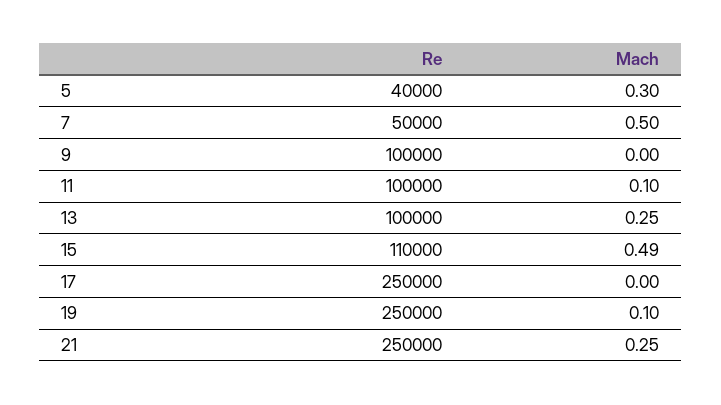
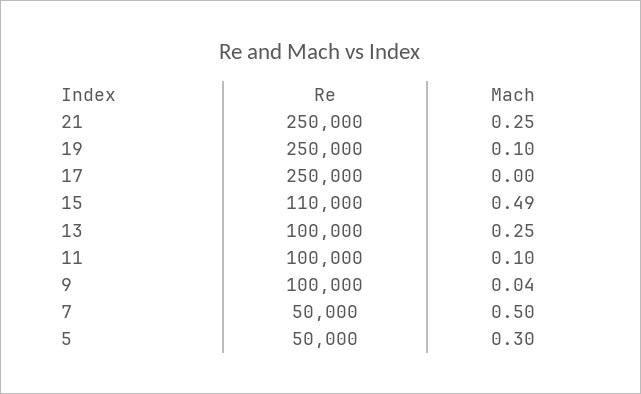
Re, 5: 40000 -> 50000
Mach, 9: 0 -> 0.04

